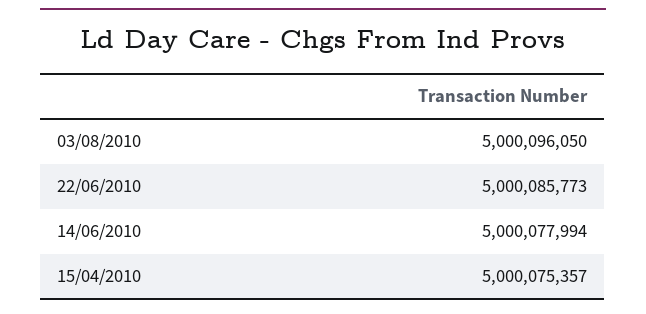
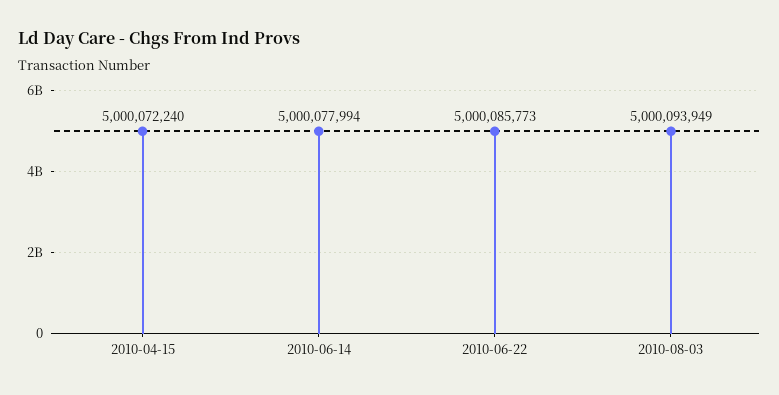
03/08/2010: 5000096050 -> 5000093949
15/04/2010: 5000075357 -> 5000072240

